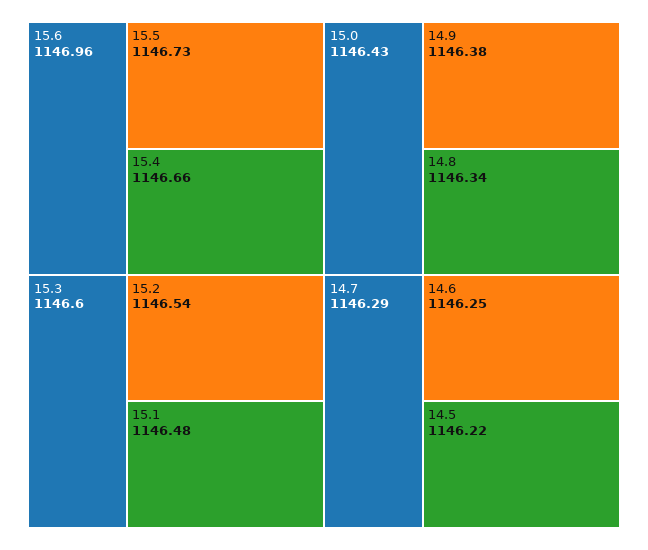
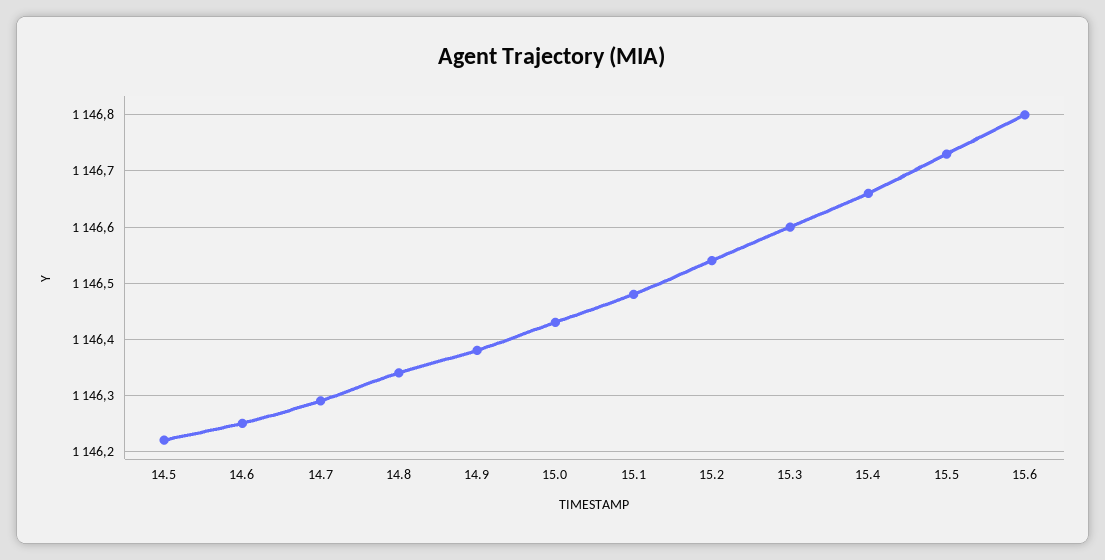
15.6: 1146.96 -> 1146.8

